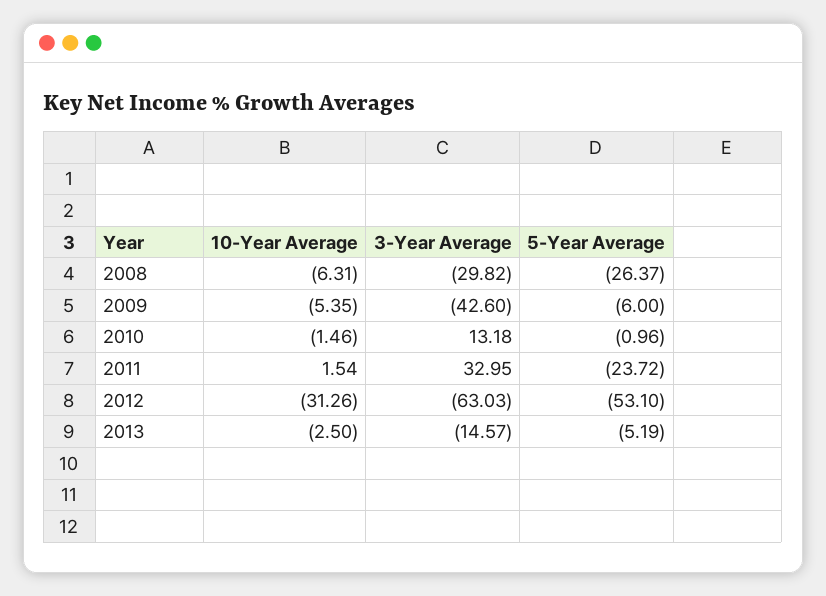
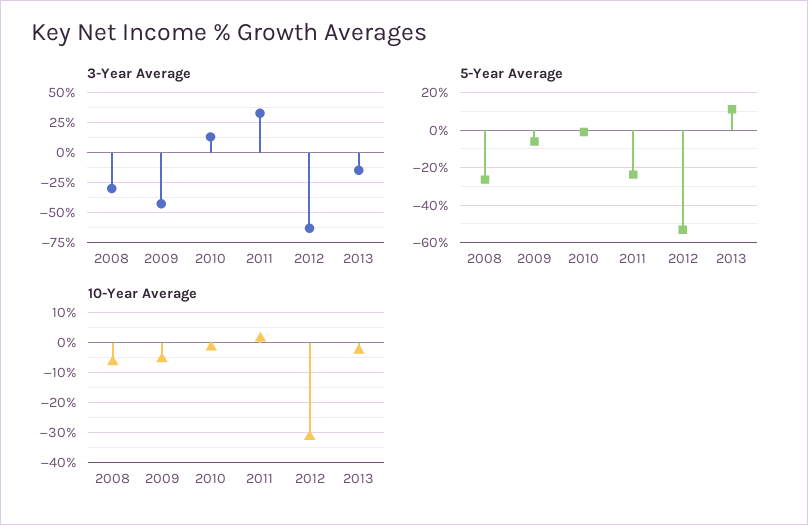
5-Year Average, 2013: -5.19 -> 10

